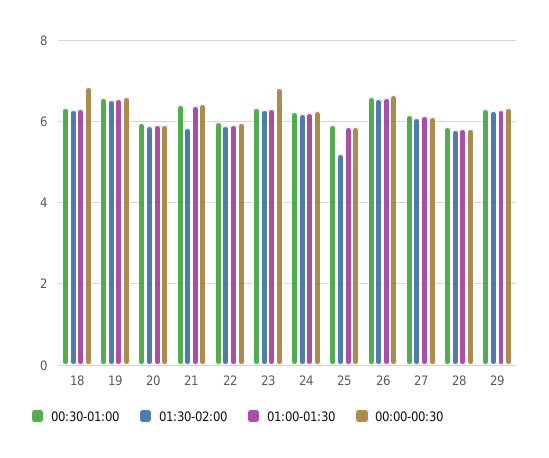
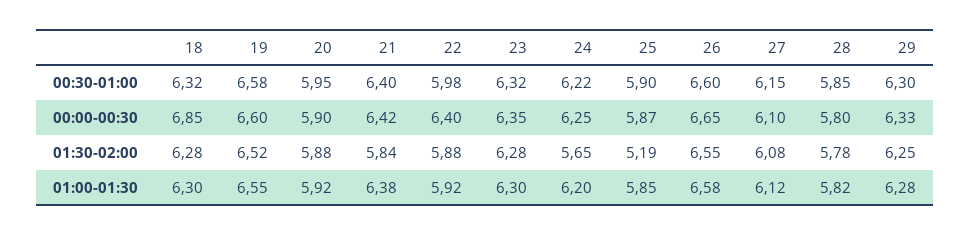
00:00-00:30, 22: 6 -> 6.4
00:00-00:30, 23: 6.8 -> 6.35
01:30-02:00, 24: 6.2 -> 5.65

